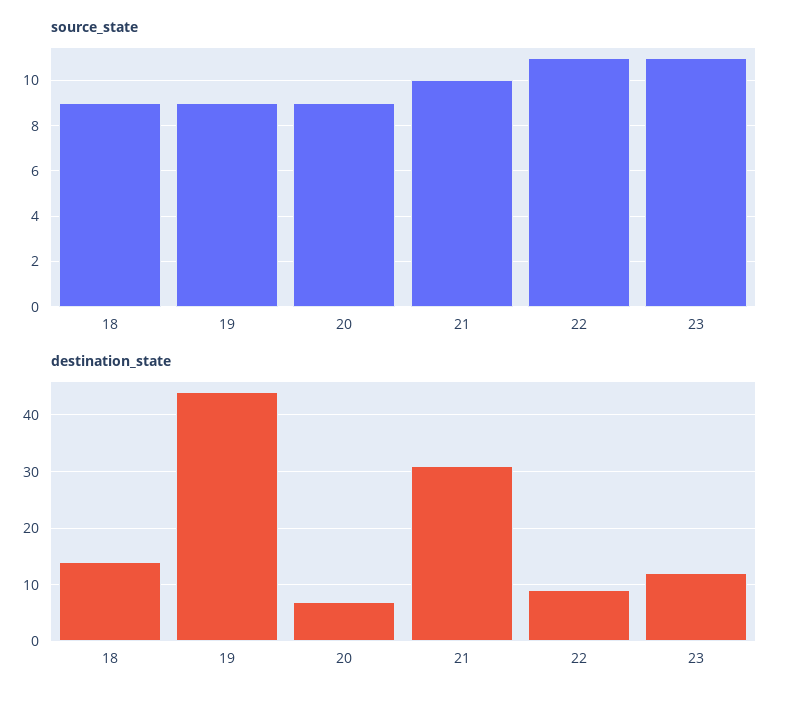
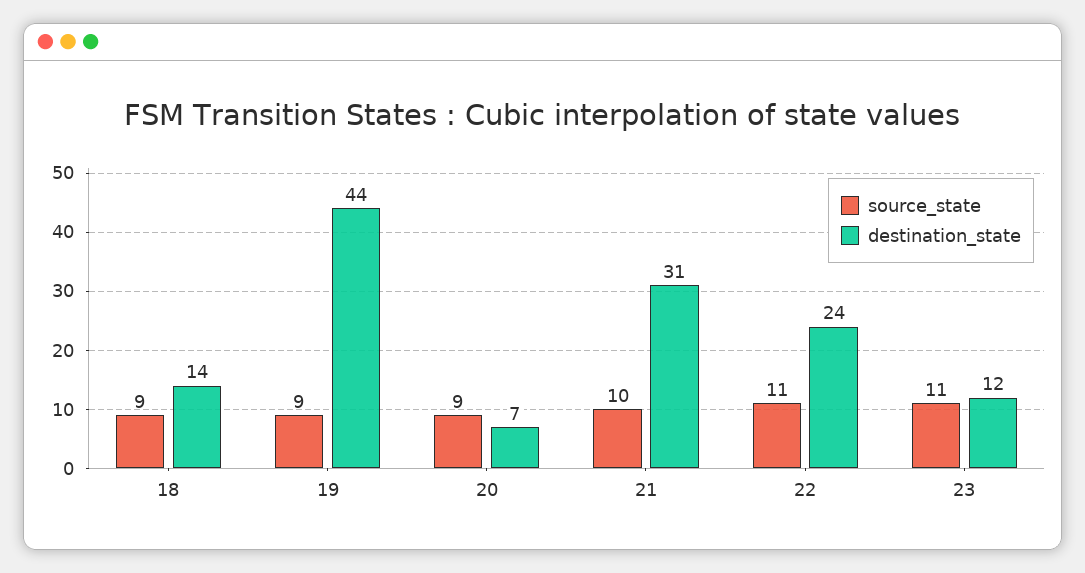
destination_state, 22: 10 -> 24

